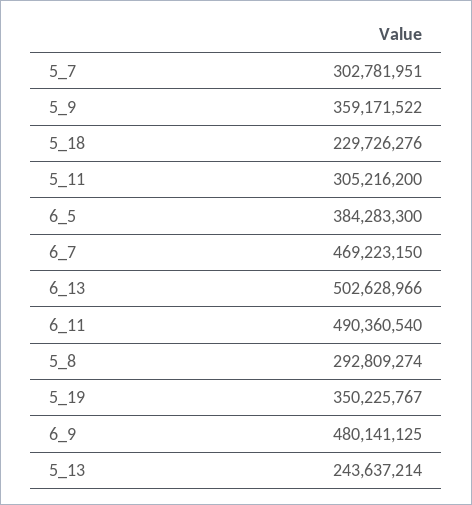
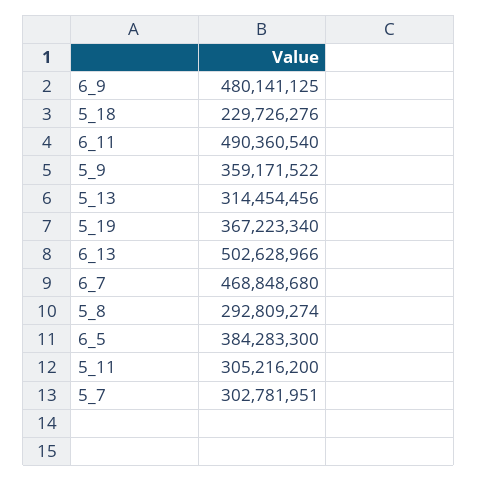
6_7: 469223150 -> 468848680
5_19: 350225767 -> 367223340
5_13: 243637214 -> 314454456

